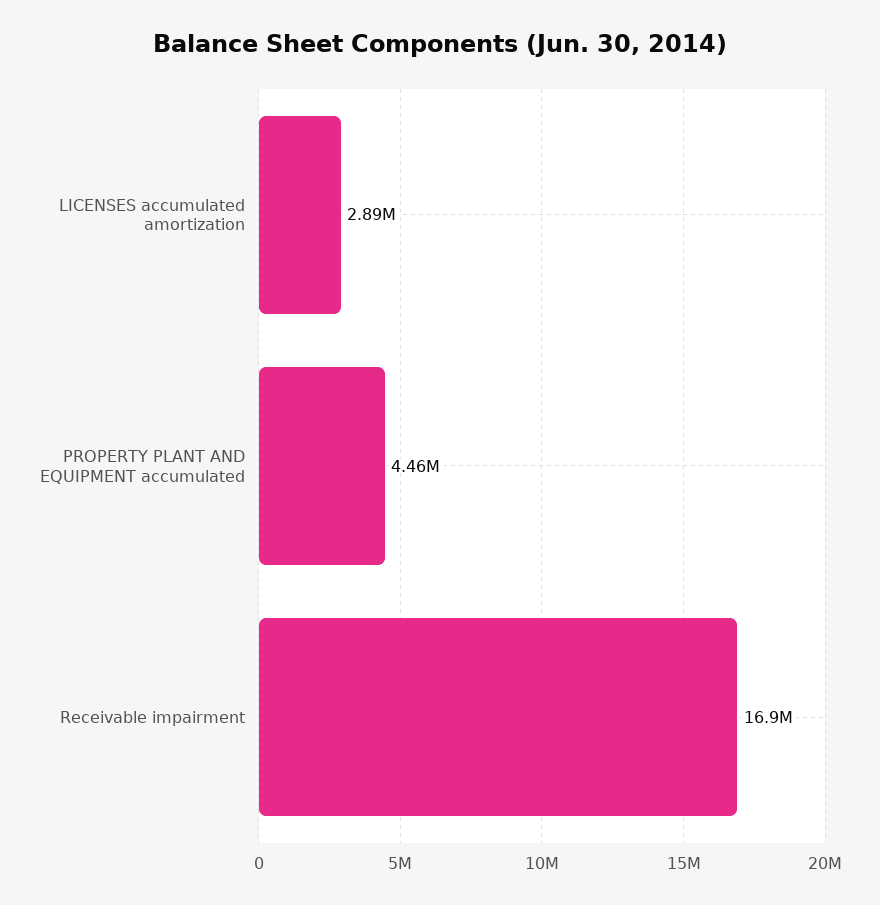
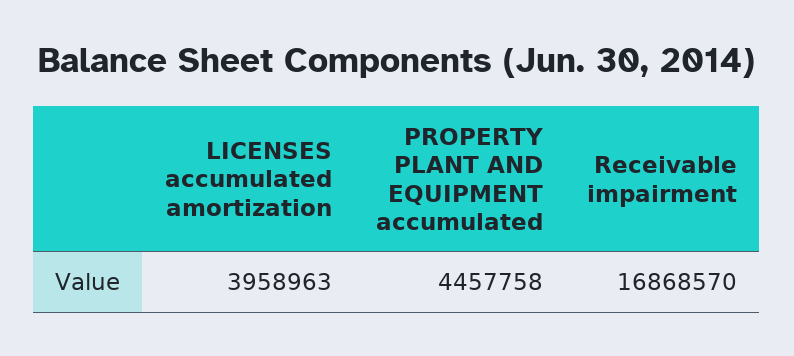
LICENSES accumulated amortization: 2890000 -> 3958963

